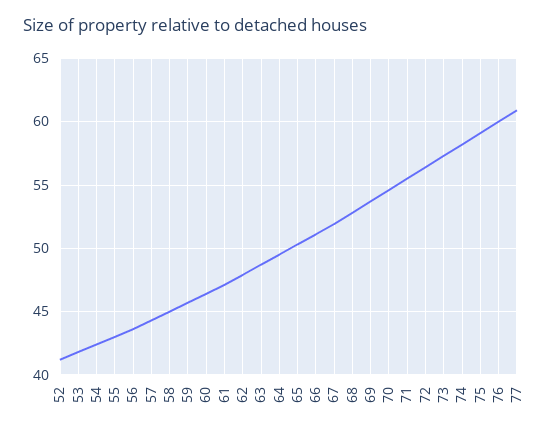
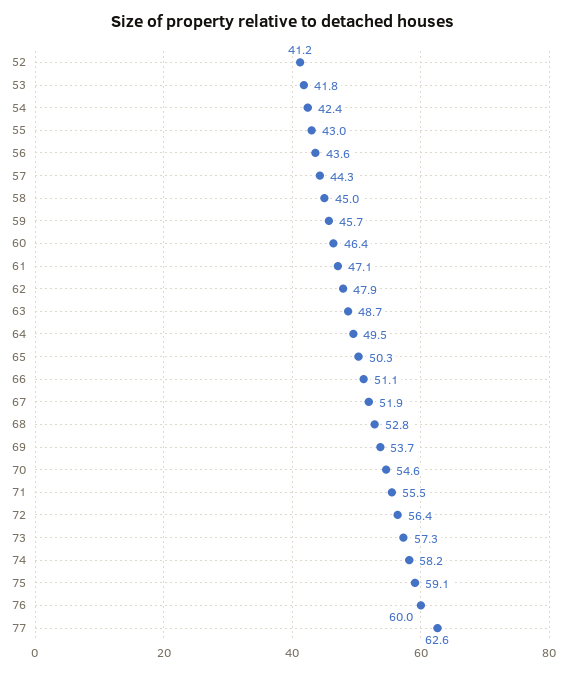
77: 61 -> 62.6

